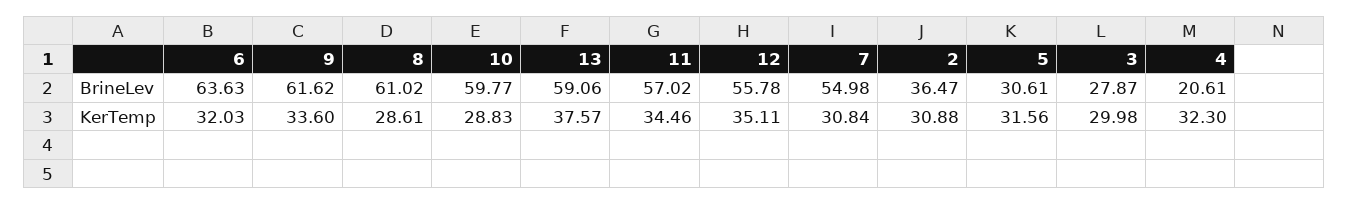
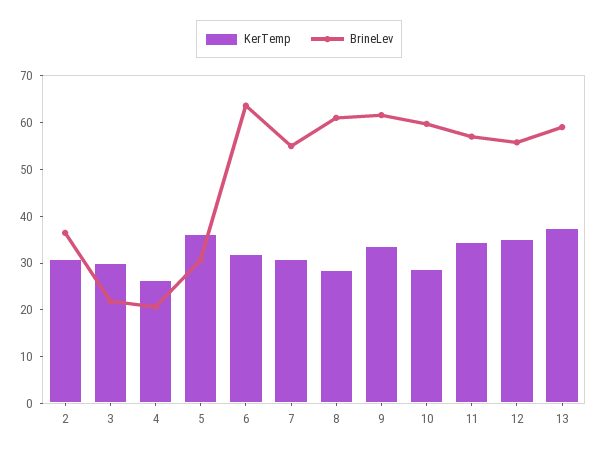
BrineLev, 3: 27.87 -> 22
KerTemp, 5: 31.56 -> 36
KerTemp, 4: 32.3 -> 26

